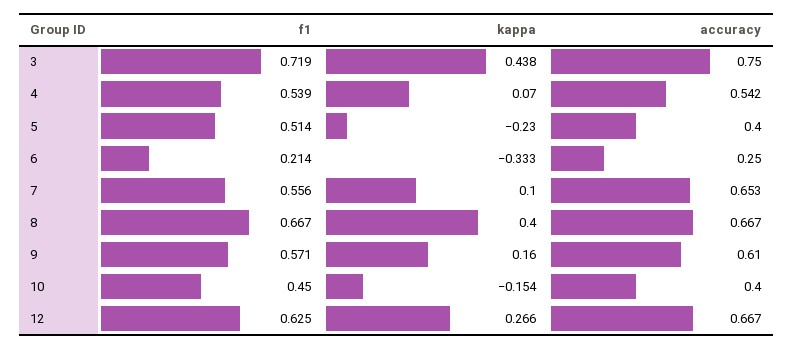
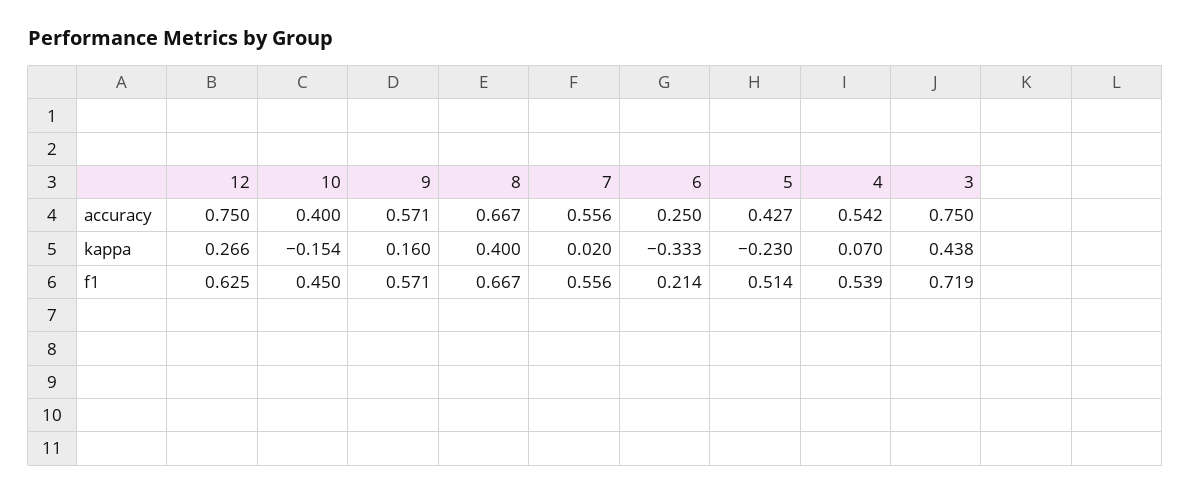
accuracy, 5: 0.4 -> 0.427
kappa, 7: 0.1 -> 0.02
accuracy, 7: 0.653 -> 0.556
accuracy, 9: 0.61 -> 0.571
accuracy, 12: 0.667 -> 0.75

